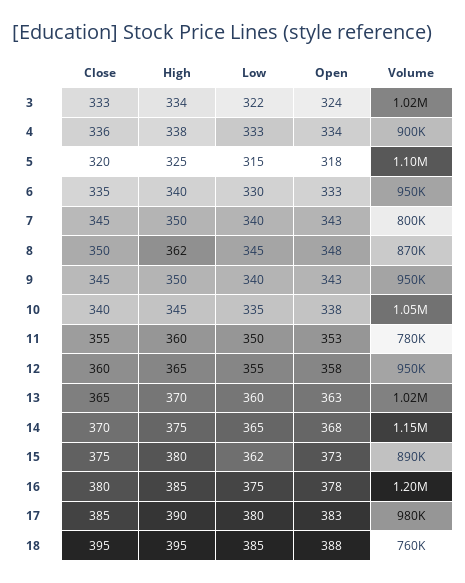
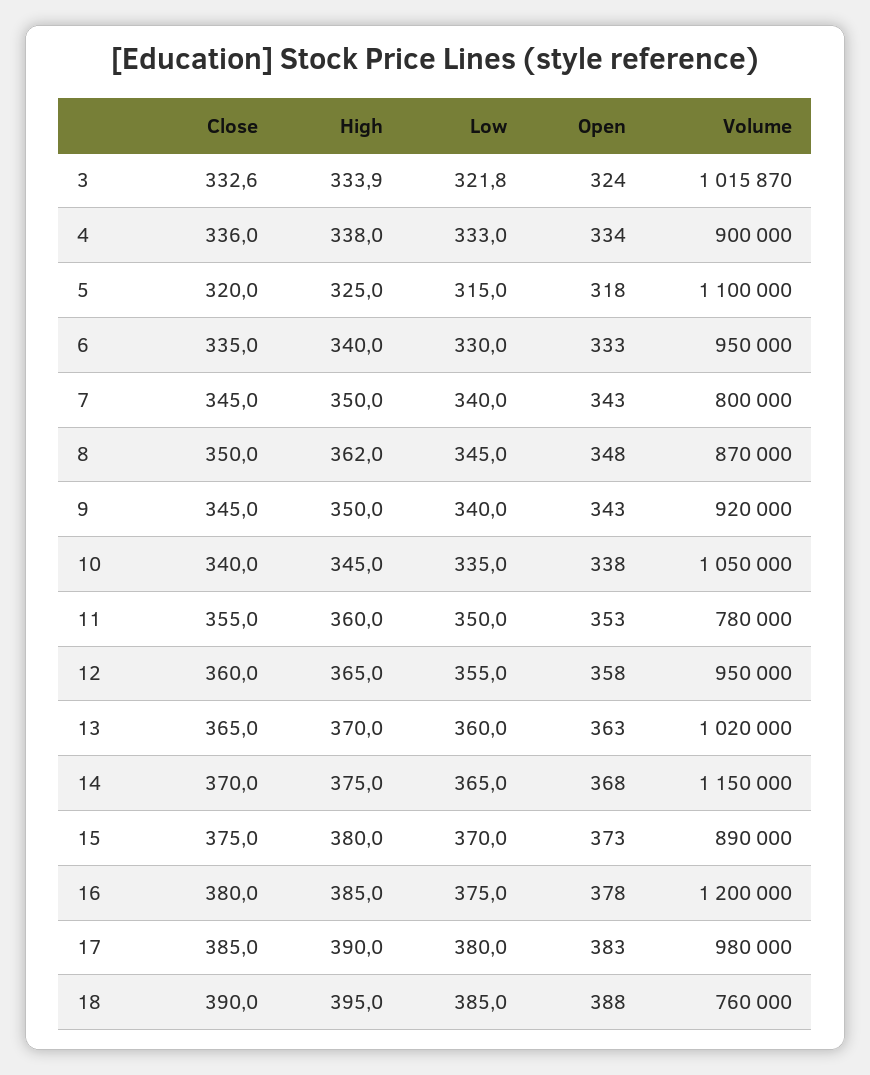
Volume, 9: 950000 -> 920000
Low, 15: 362 -> 370
Close, 18: 395 -> 390

